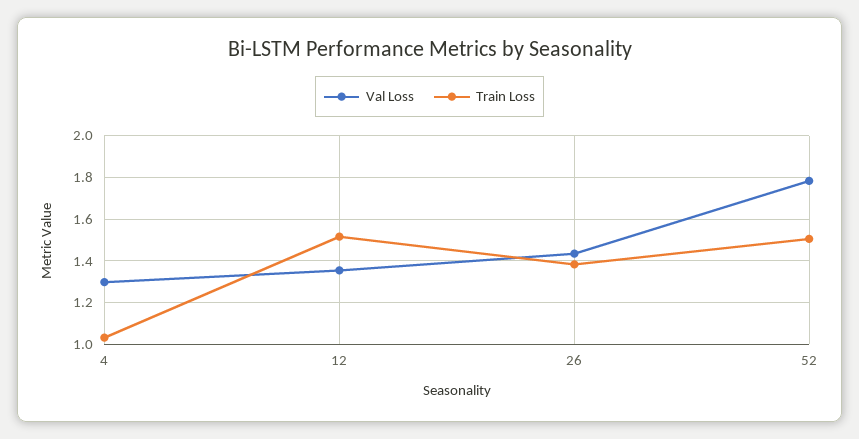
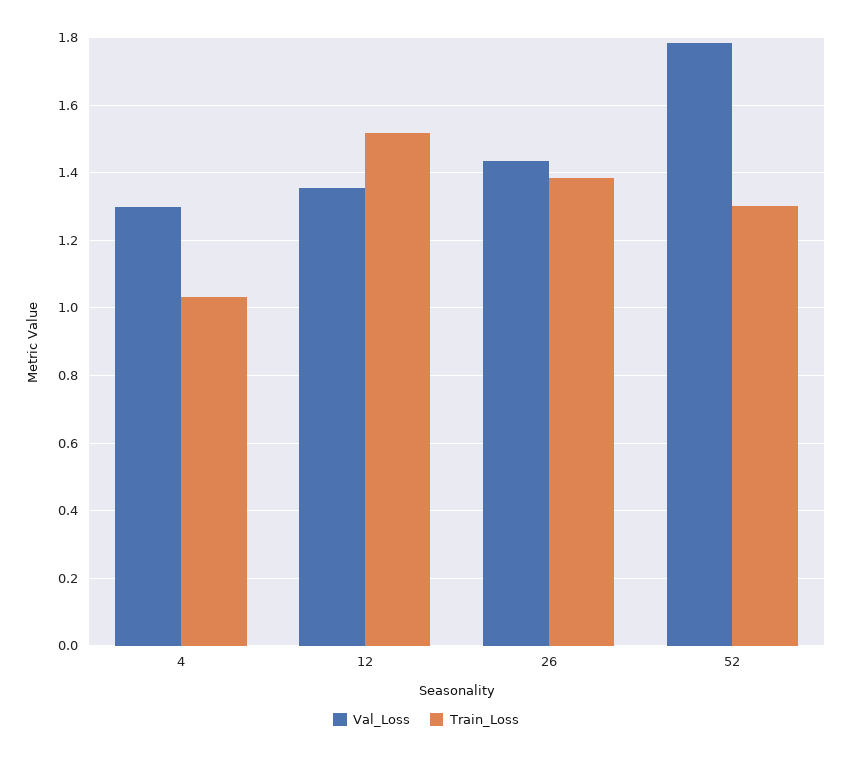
Train Loss, 52: 1.5 -> 1.3

